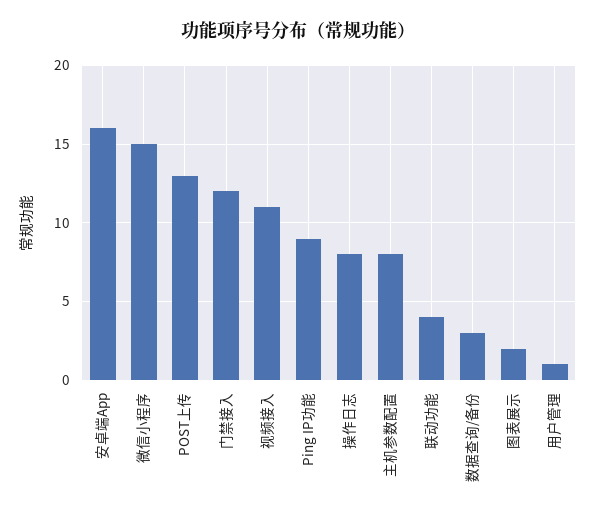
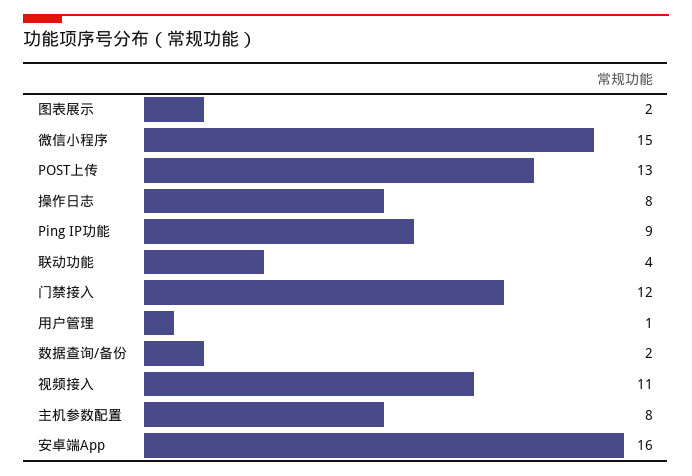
数据查询/备份: 3 -> 2

